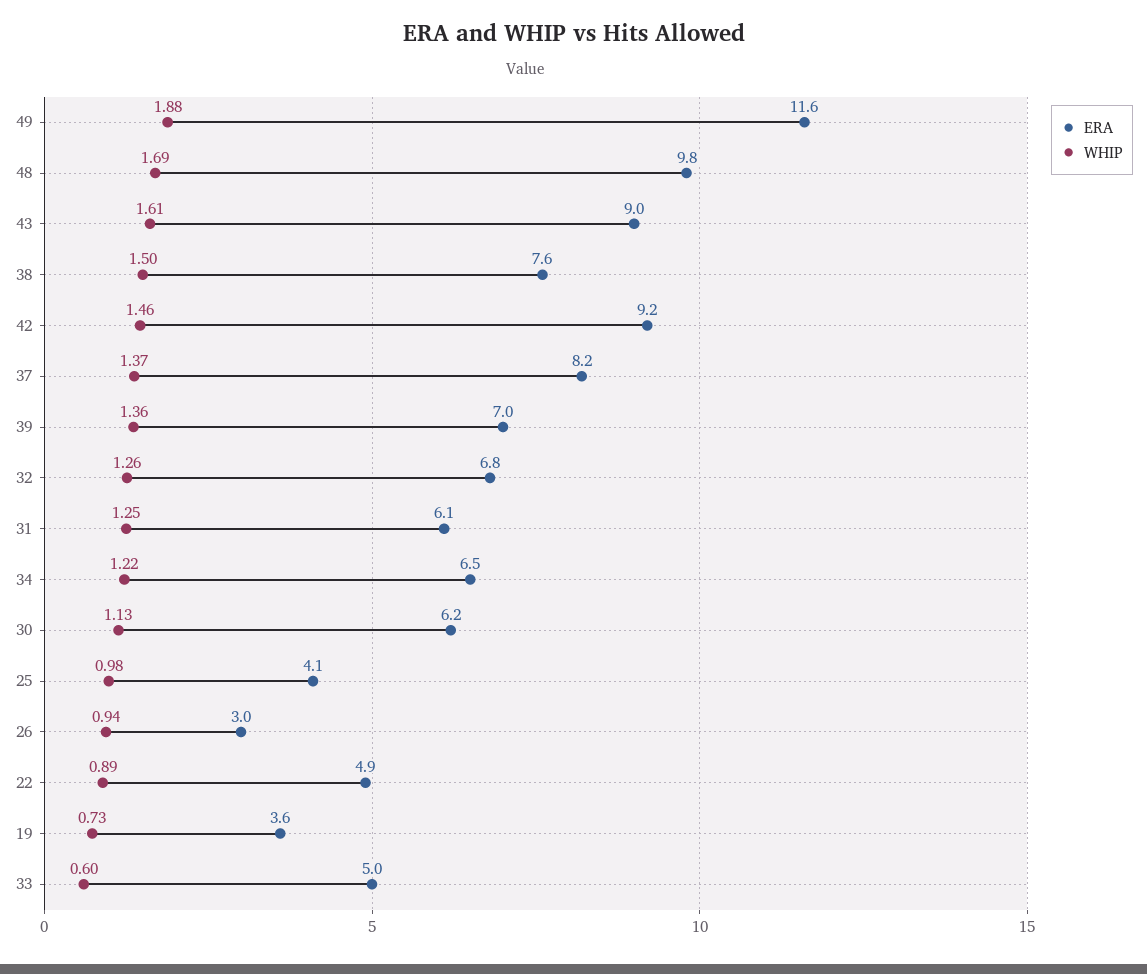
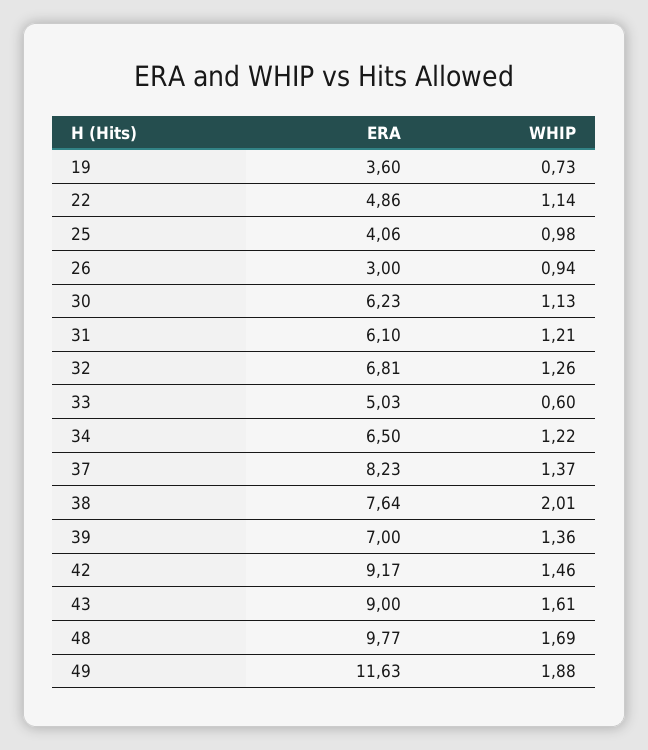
WHIP, 38: 1.5 -> 2.01
WHIP, 31: 1.25 -> 1.21
WHIP, 22: 0.89 -> 1.14

